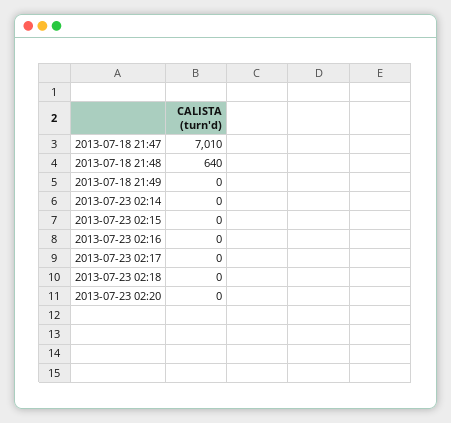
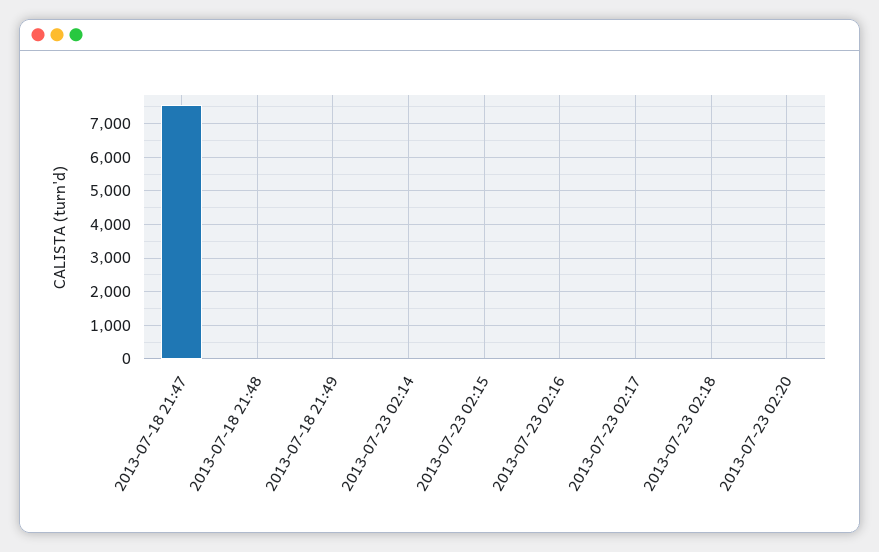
2013-07-18 21:47: 7010 -> 7600
2013-07-18 21:48: 640 -> 0

